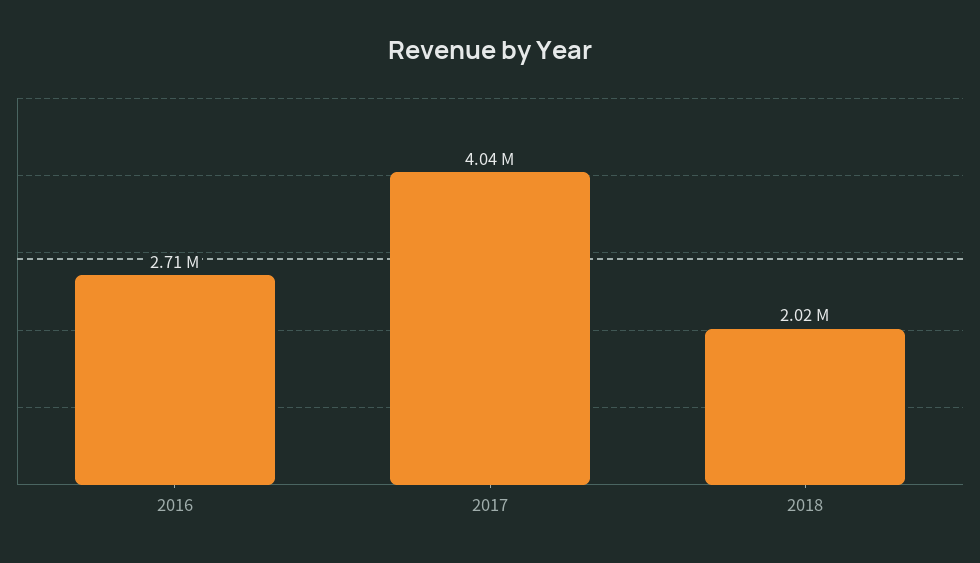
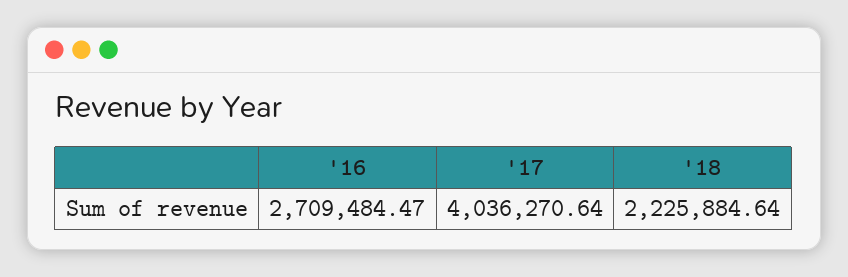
2018: 2020000 -> 2225884.64

